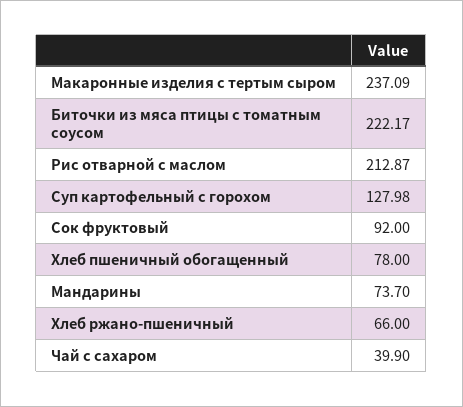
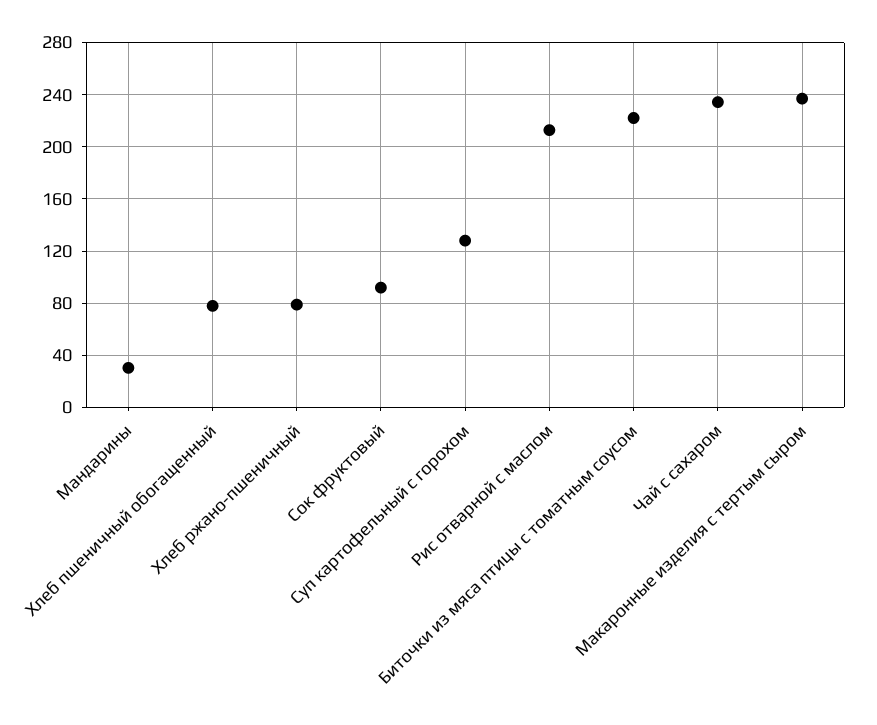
Мандарины: 73.7 -> 30
Хлеб ржано-пшеничный: 66 -> 80
Чай с сахаром: 39.9 -> 235

